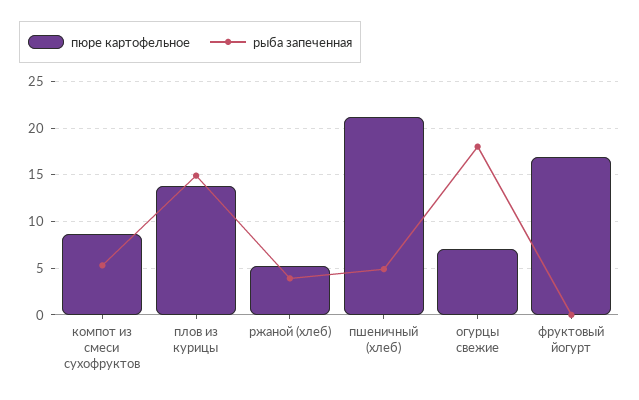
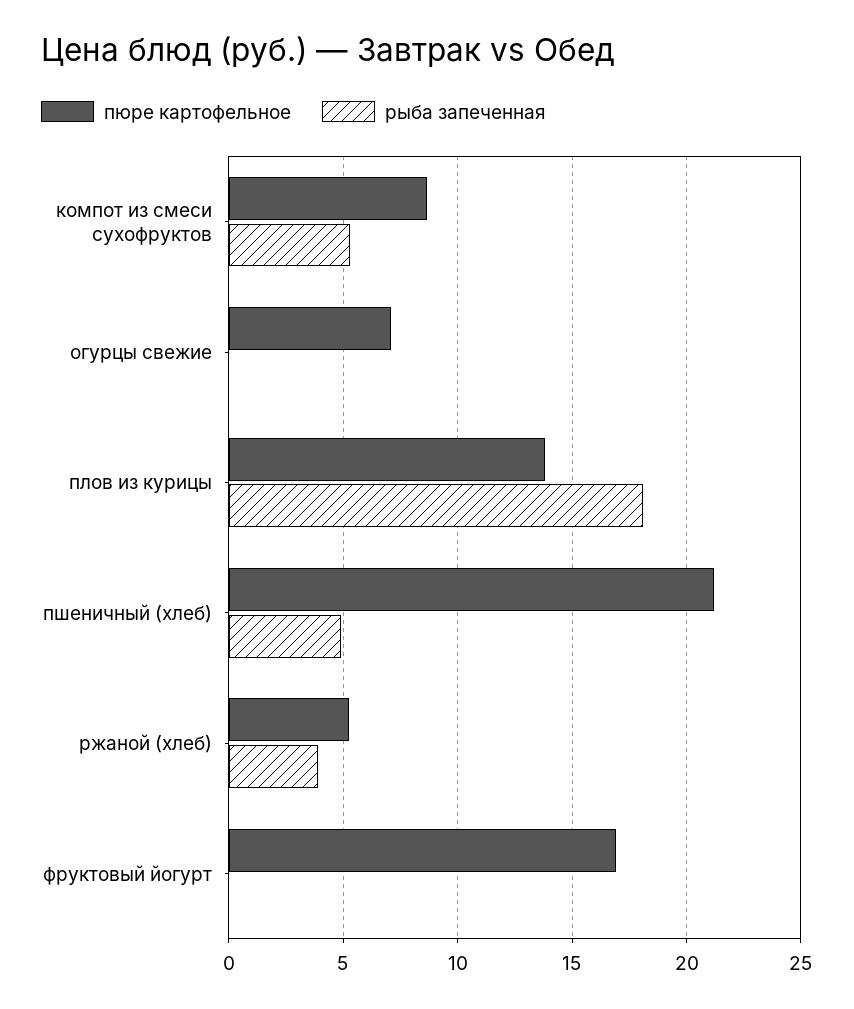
рыба запеченная, плов из курицы: 15 -> 18
рыба запеченная, огурцы свежие: 18 -> 0

